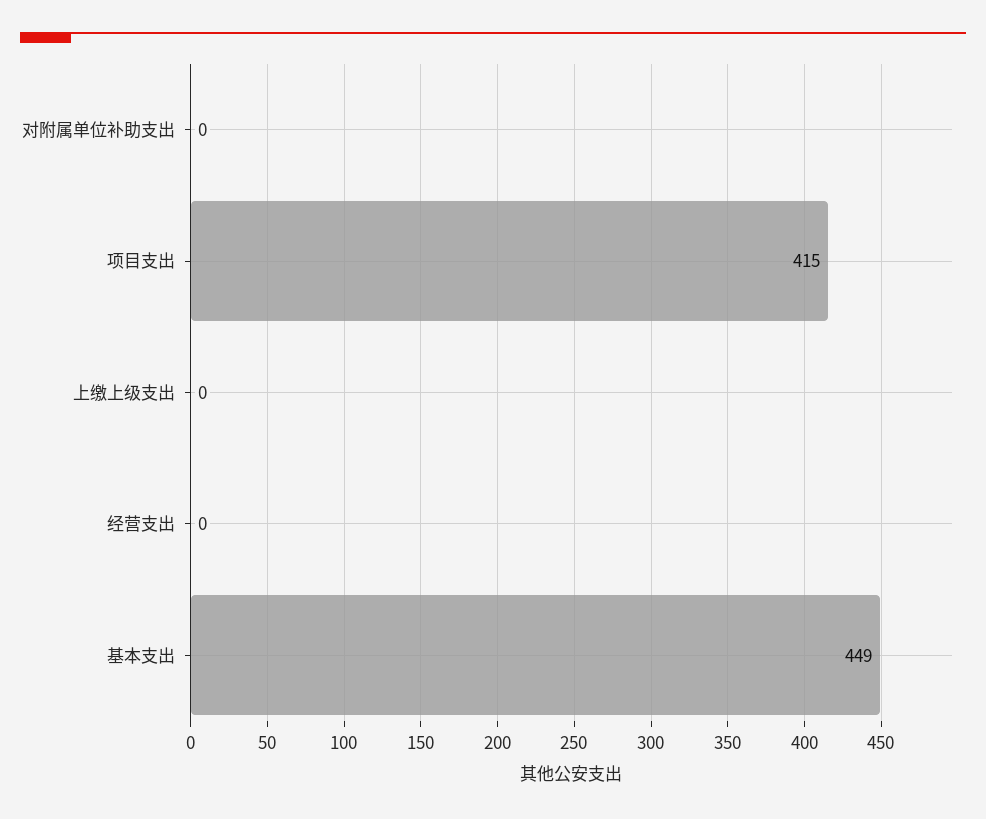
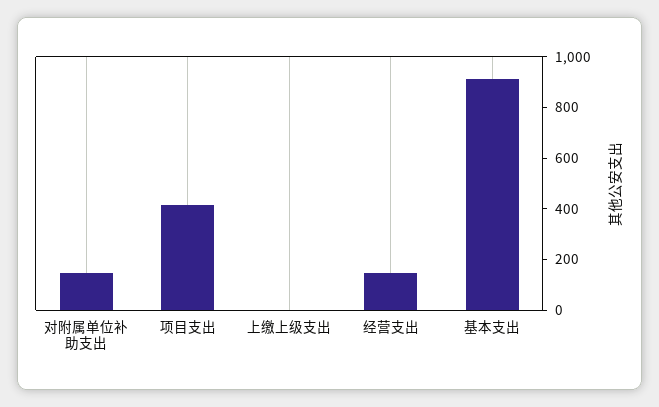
对附属单位补助支出: 0 -> 150
经营支出: 0 -> 150
基本支出: 449 -> 900

